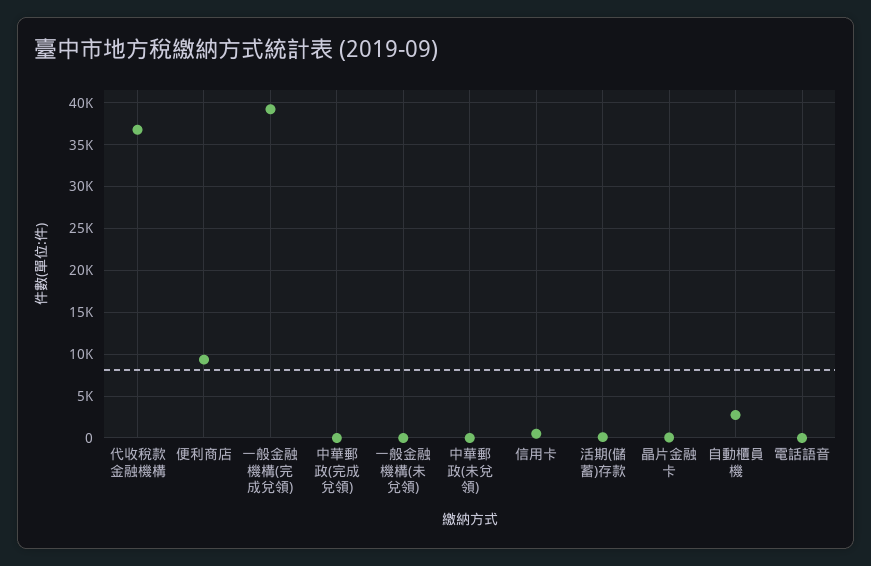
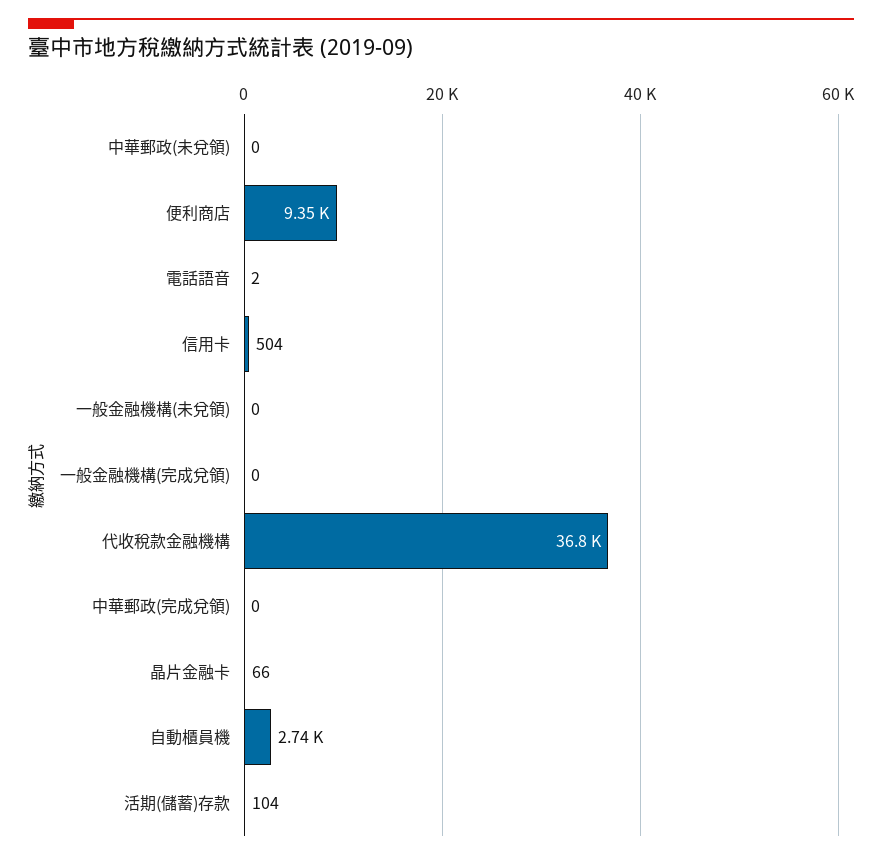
一般金融機構(完成兌領): 39000 -> 0

